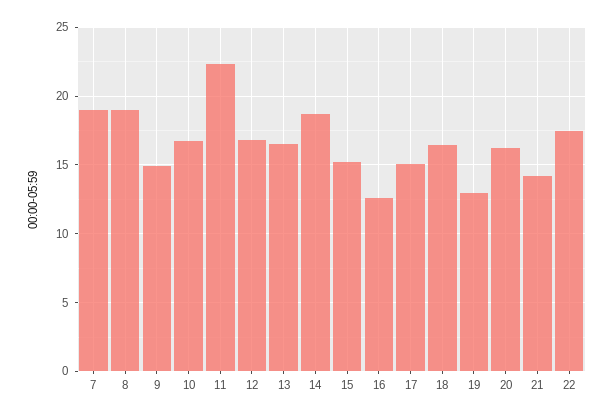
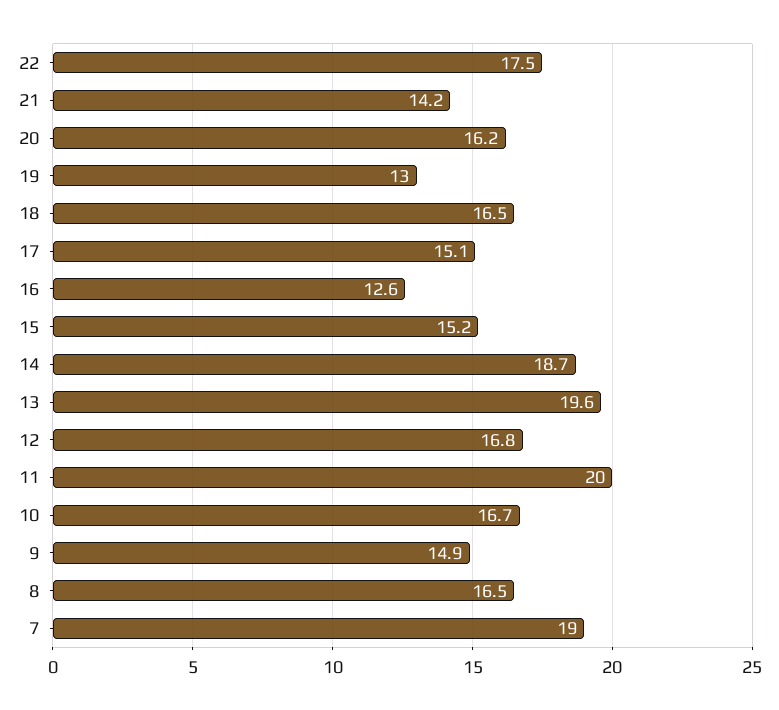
8: 19 -> 16.5
11: 22.5 -> 20
13: 16.5 -> 19.6

